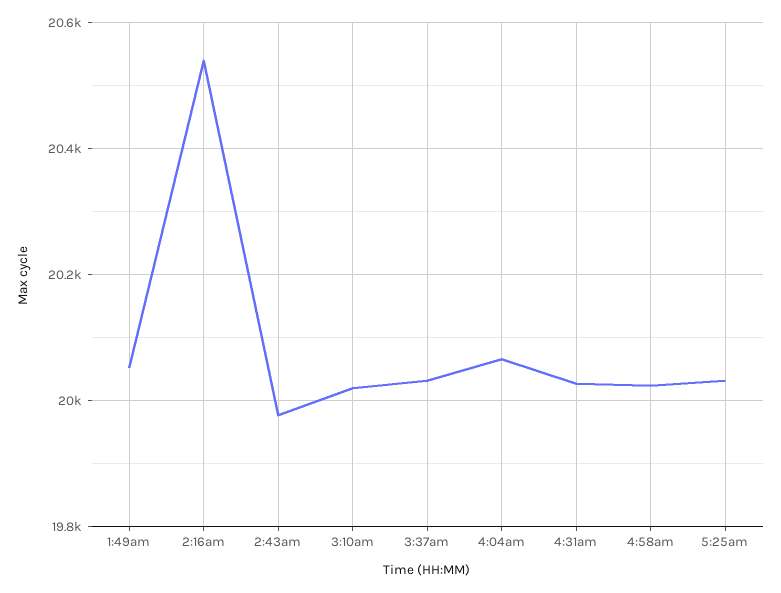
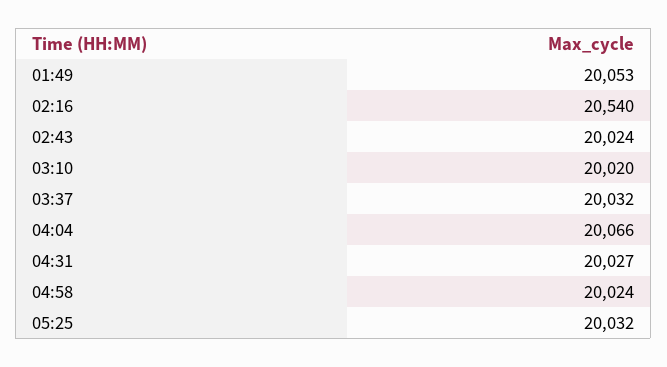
2:43am: 19980 -> 20024

